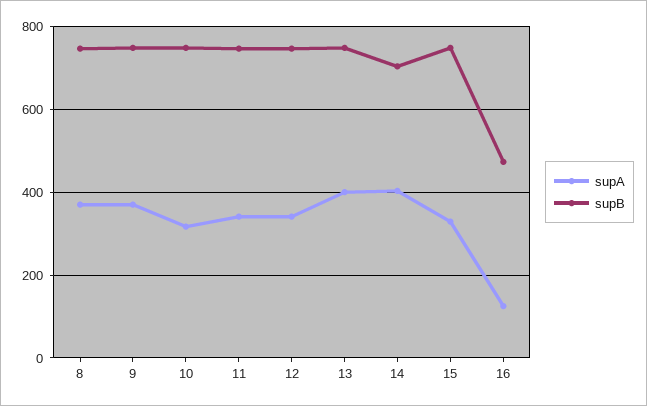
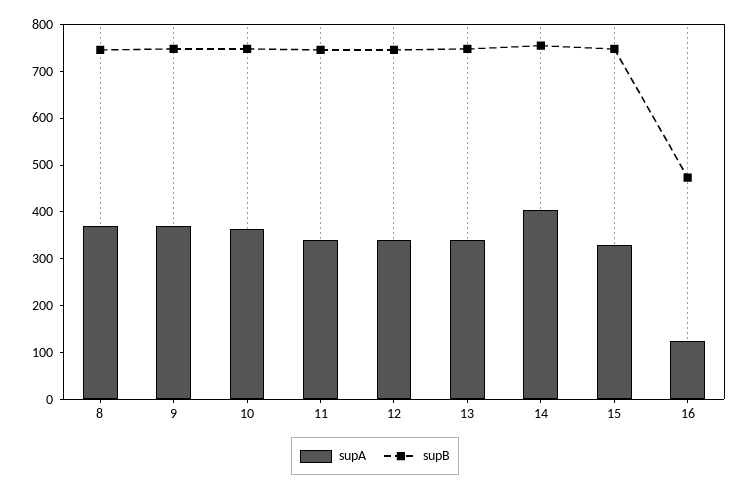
supA, 10: 320 -> 360
supA, 13: 400 -> 340
supB, 14: 700 -> 760

